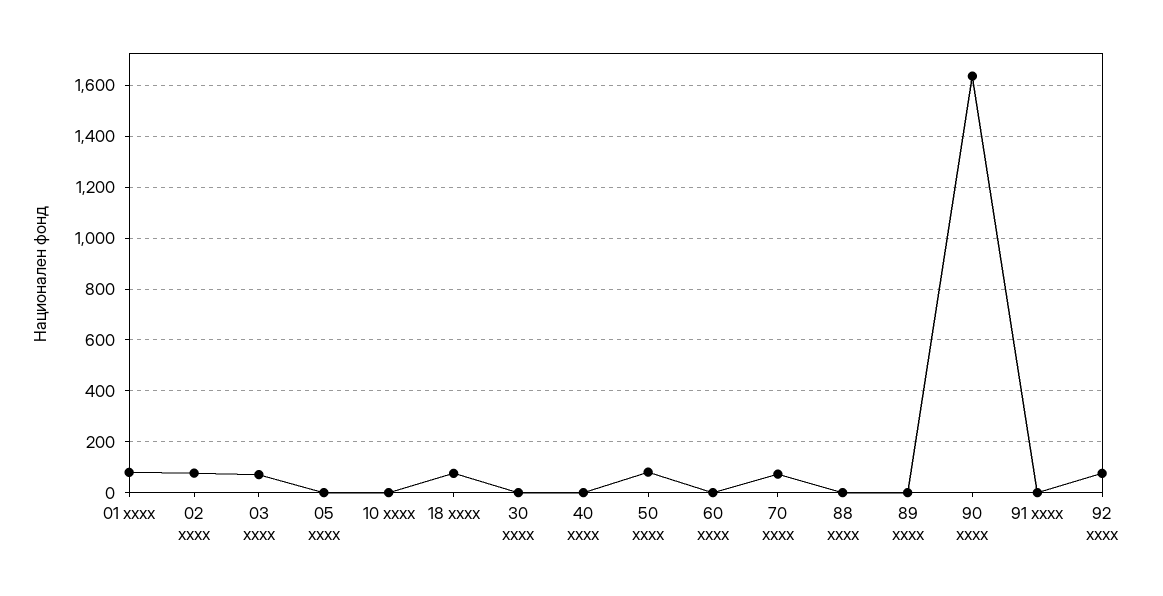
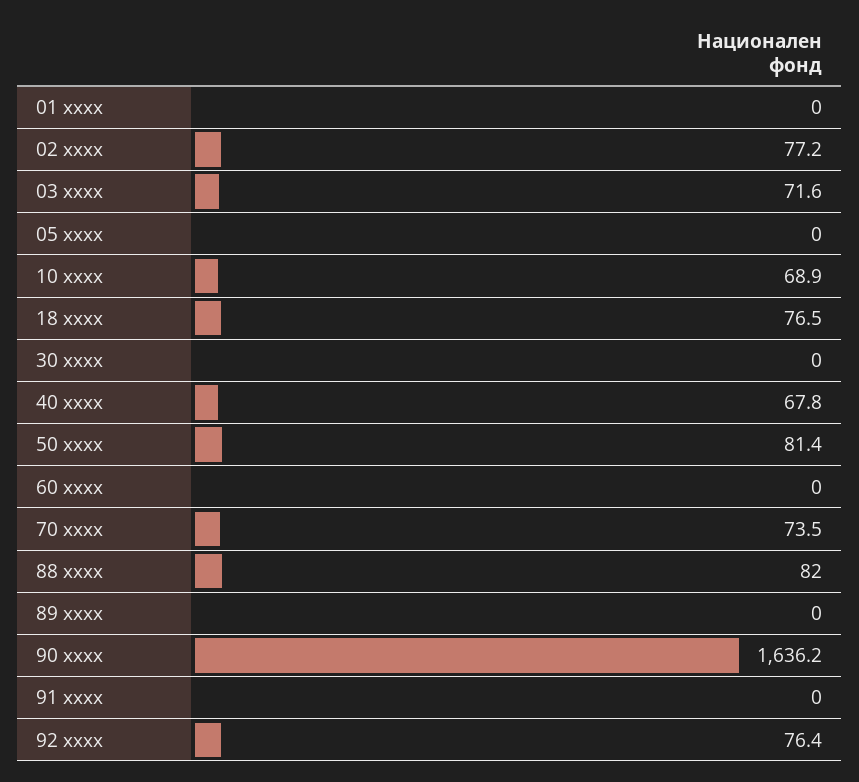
01 xxxx: 75 -> 0
10 xxxx: 0 -> 68.9
40 xxxx: 0 -> 67.8
88 xxxx: 0 -> 82

